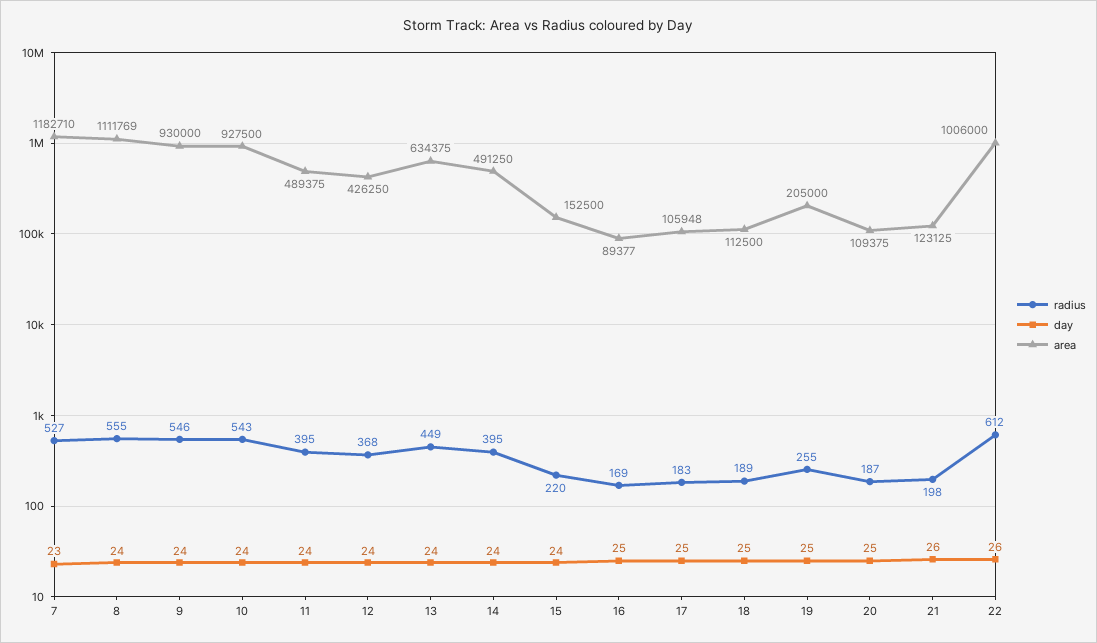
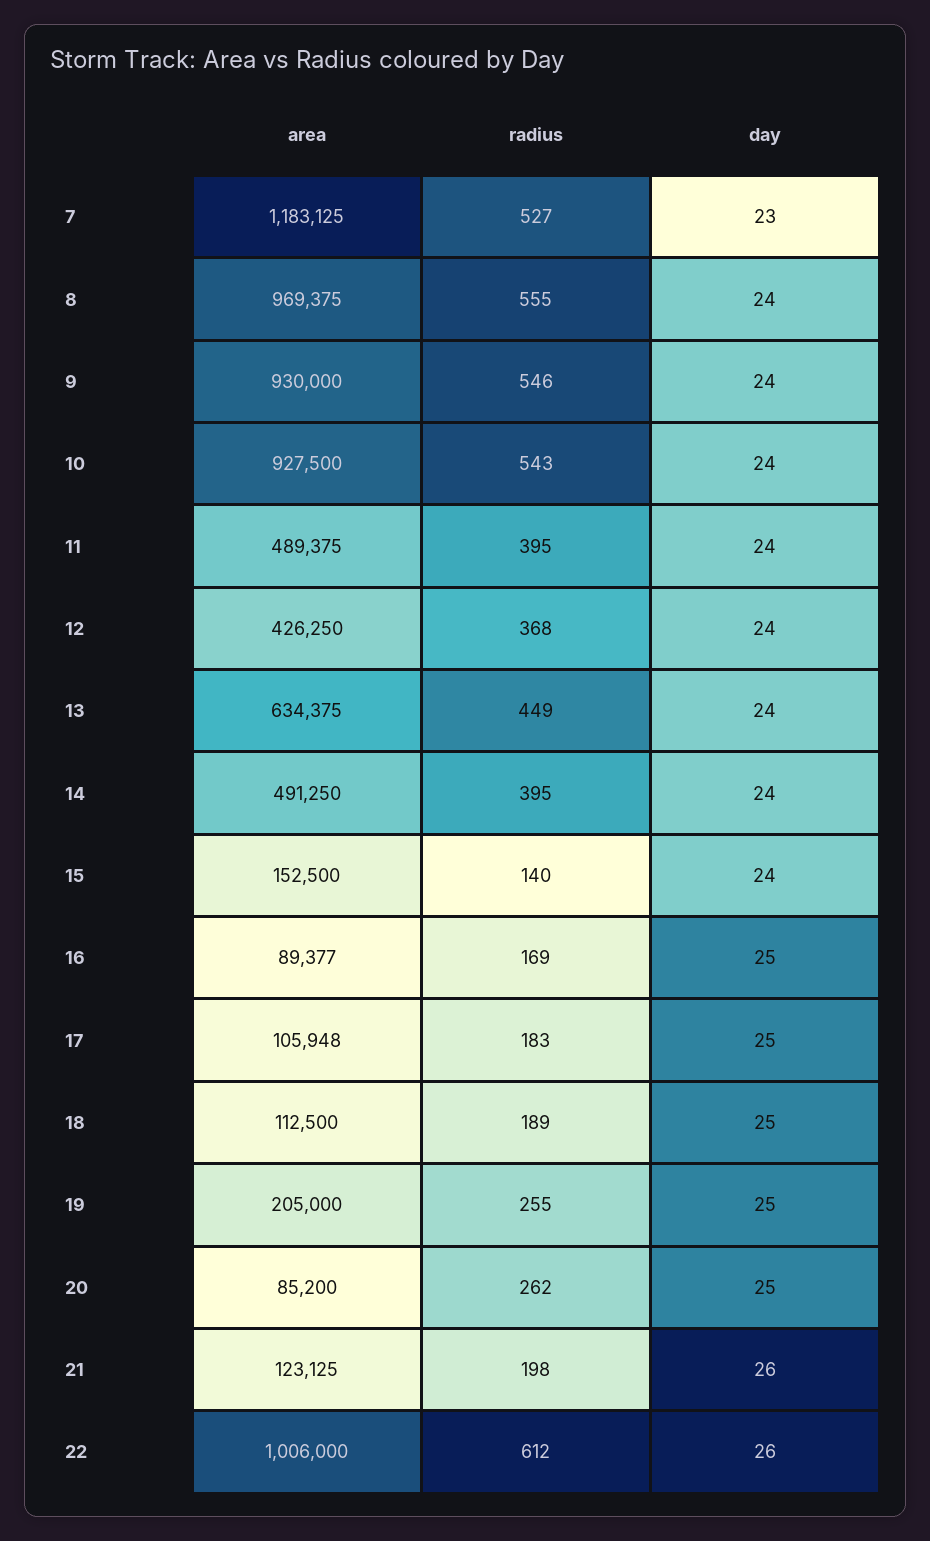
area, 7: 1182710 -> 1183125
area, 8: 1111769 -> 969375
radius, 15: 220 -> 140
radius, 20: 187 -> 262
area, 20: 109375 -> 85200

